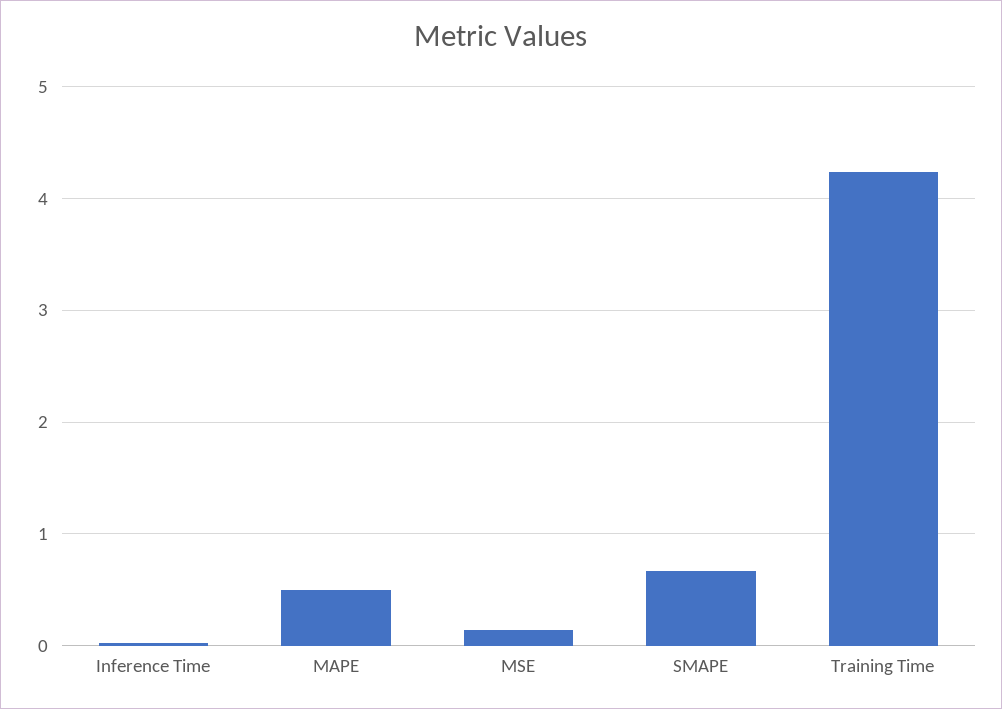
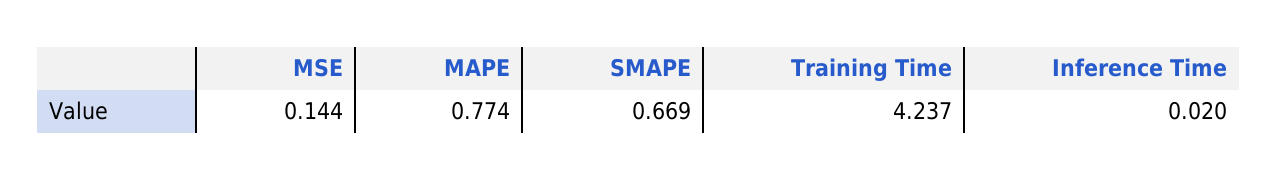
MAPE: 0.5 -> 0.774

